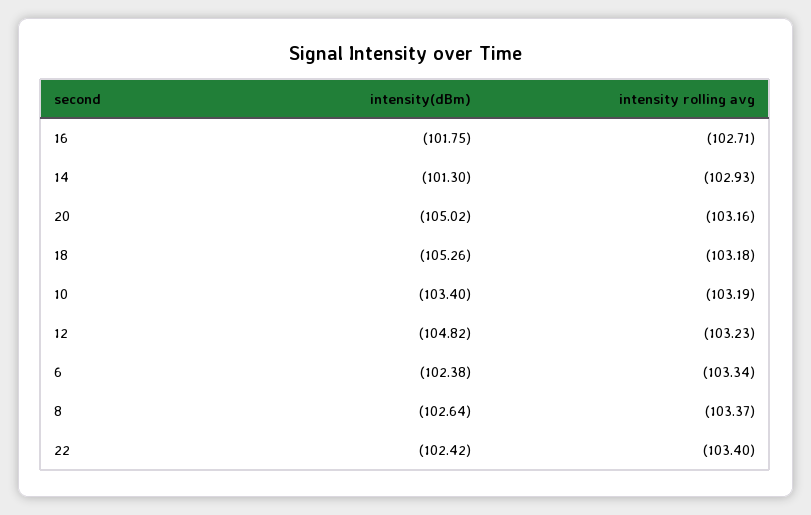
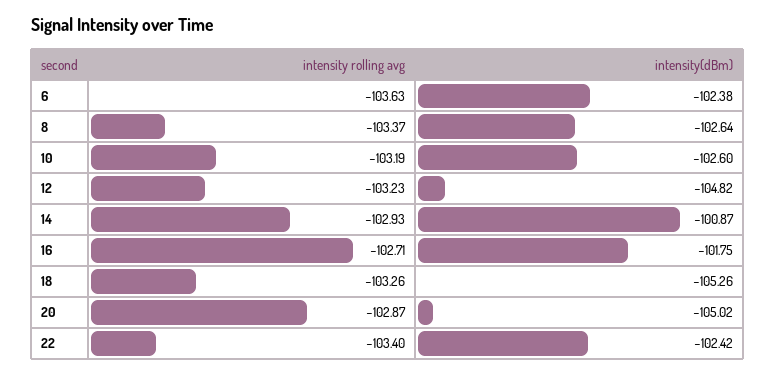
intensity(dBm), 14: -101.3 -> -100.87
intensity rolling avg, 20: -103.16 -> -102.87
intensity rolling avg, 18: -103.18 -> -103.26
intensity(dBm), 10: -103.4 -> -102.6
intensity rolling avg, 6: -103.34 -> -103.63

